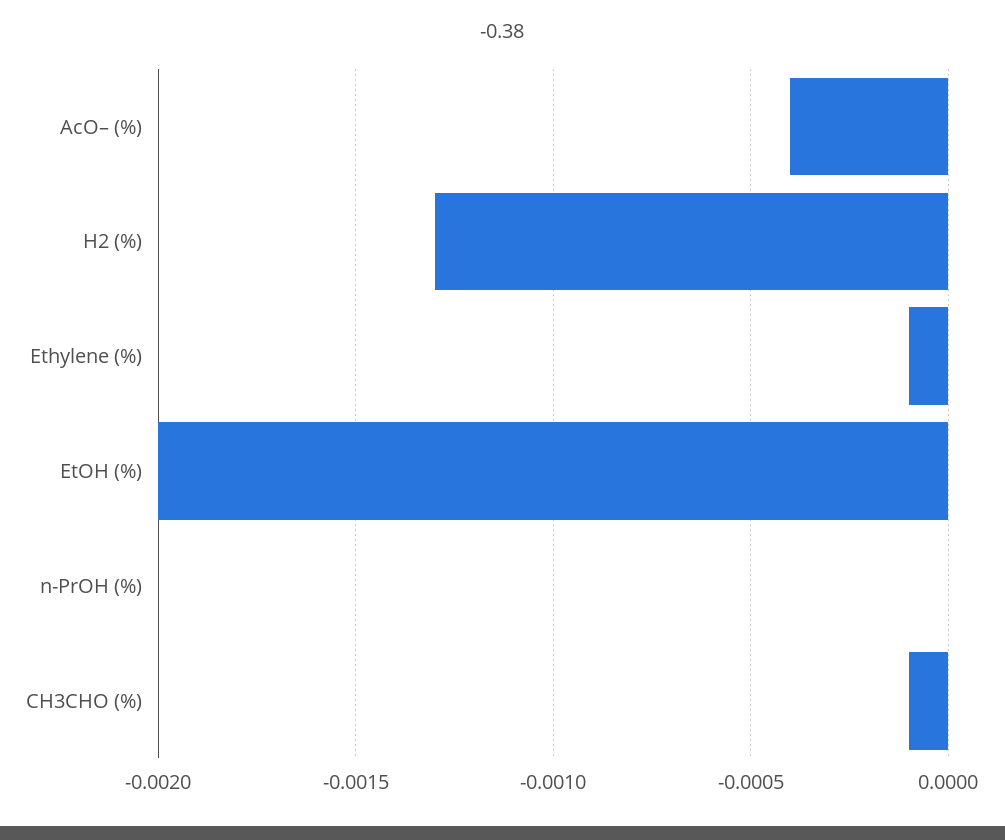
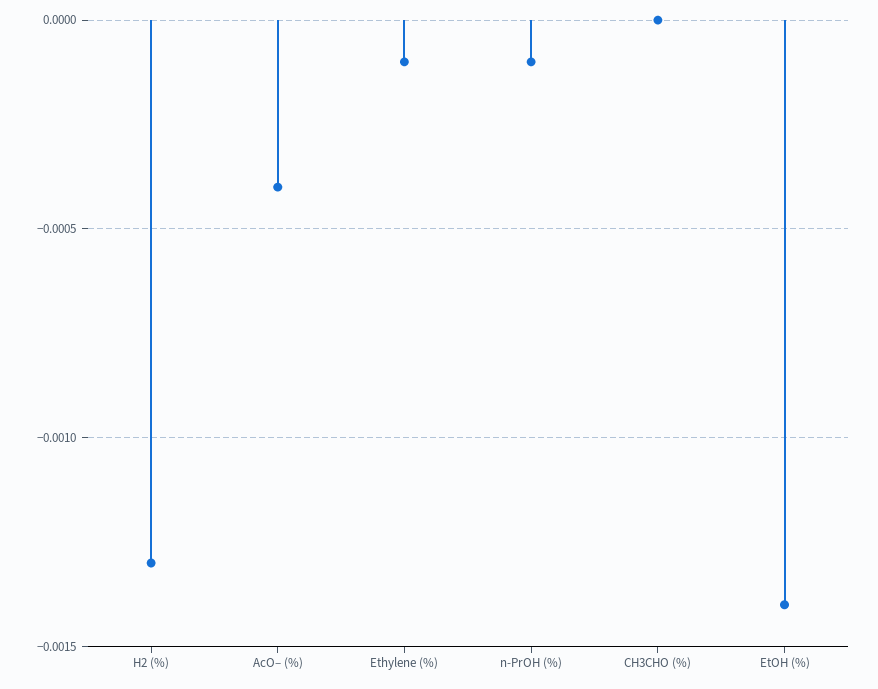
EtOH (%): -0.002 -> -0.0014
n-PrOH (%): 0 -> -0.0001
CH3CHO (%): -0.0001 -> 0

